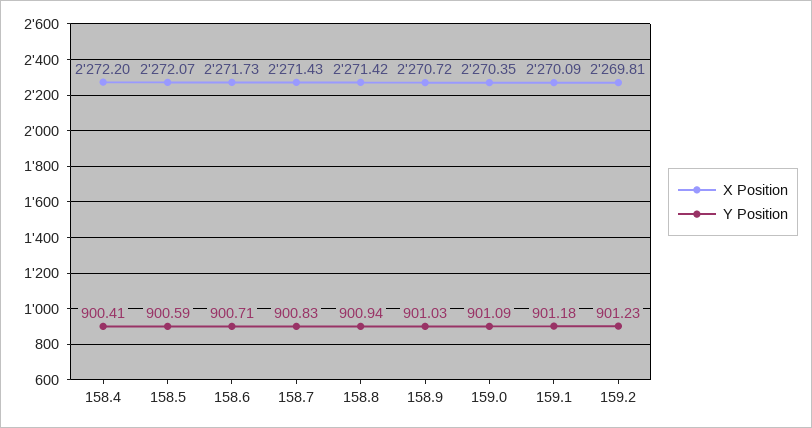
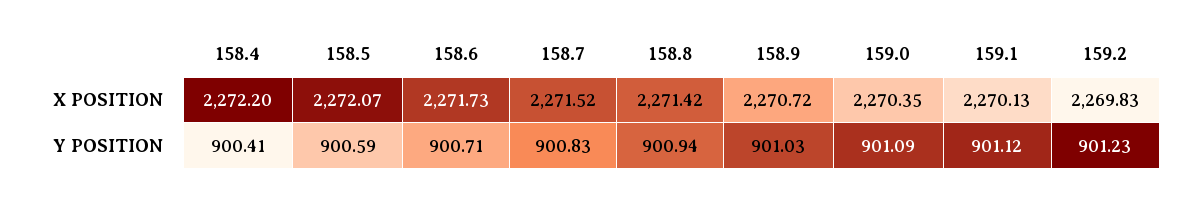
X Position, 158.7: 2271.43 -> 2271.52
X Position, 159.1: 2270.09 -> 2270.13
Y Position, 159.1: 901.18 -> 901.12
X Position, 159.2: 2269.81 -> 2269.83

